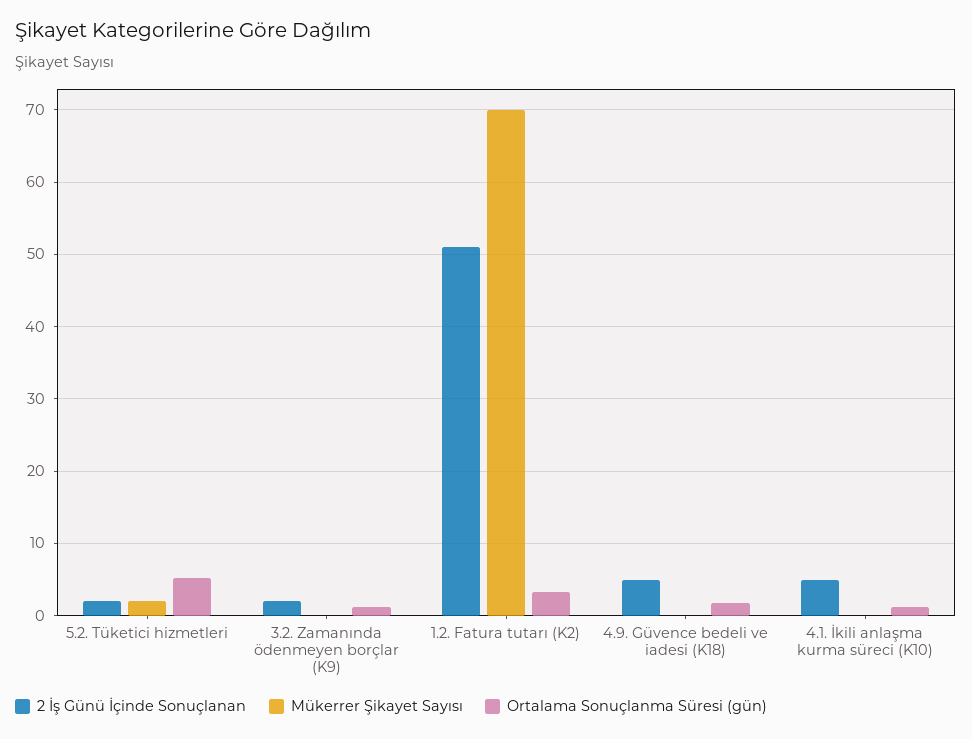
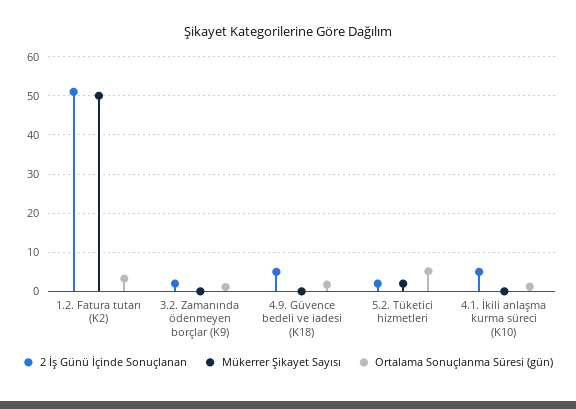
Mükerrer Şikayet Sayısı, 1.2. Fatura tutarı (K2): 70 -> 50

